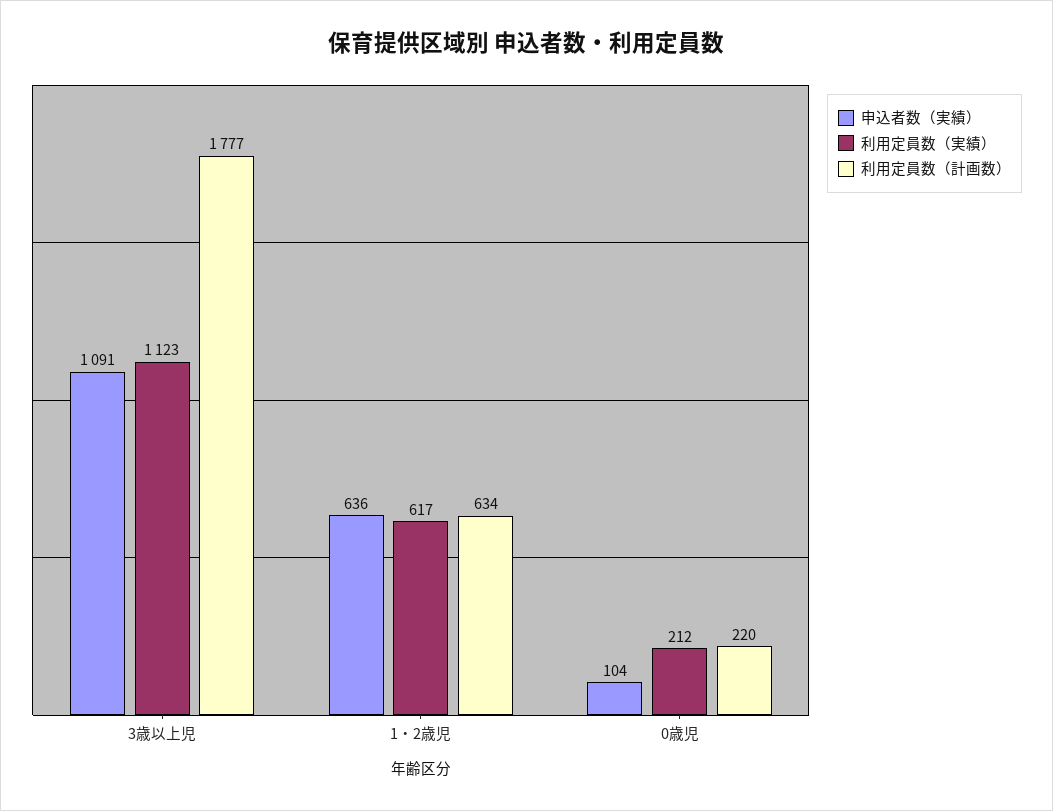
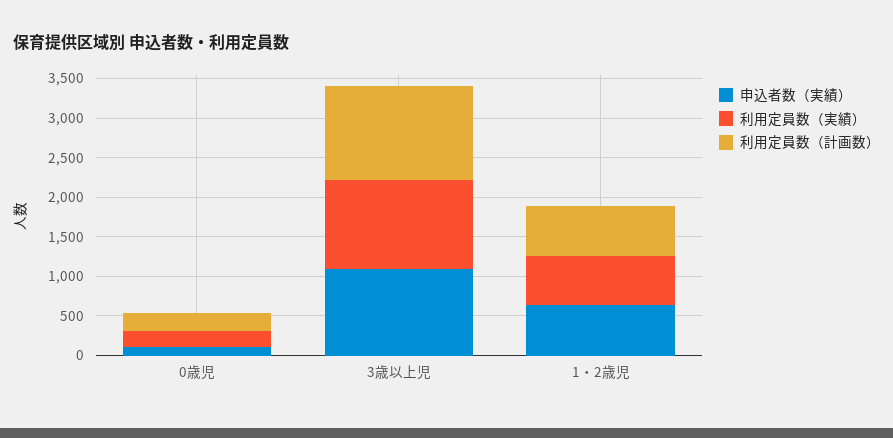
利用定員数（計画数）, 3歳以上児: 1777 -> 1250

